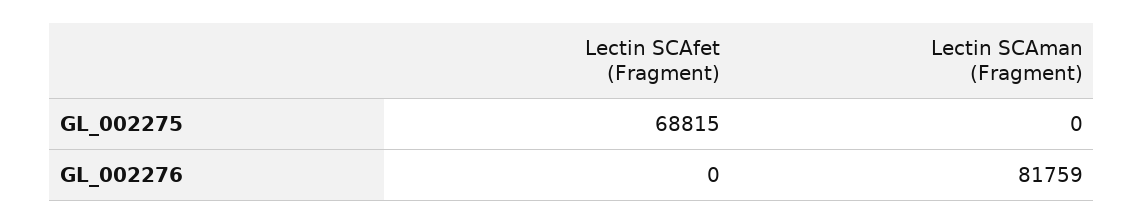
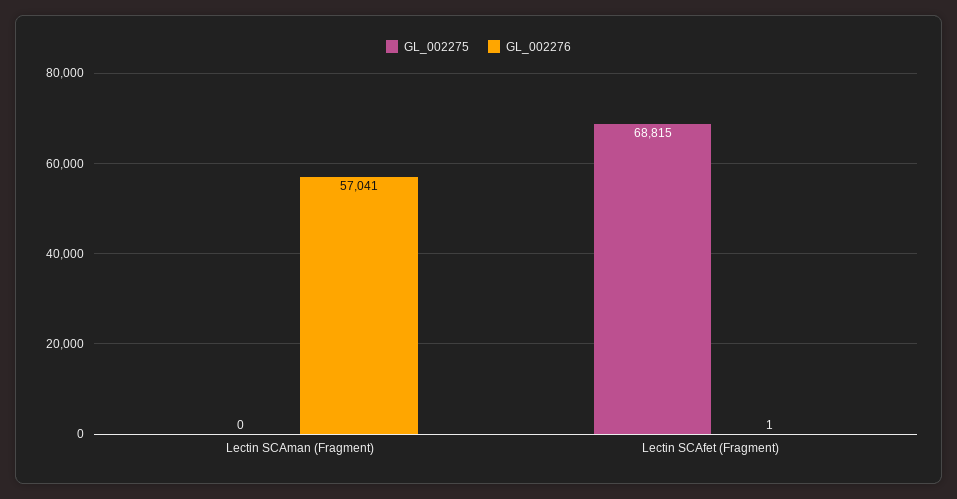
GL_002276, Lectin SCAfet (Fragment): 0 -> 1
GL_002276, Lectin SCAman (Fragment): 81759 -> 57041

